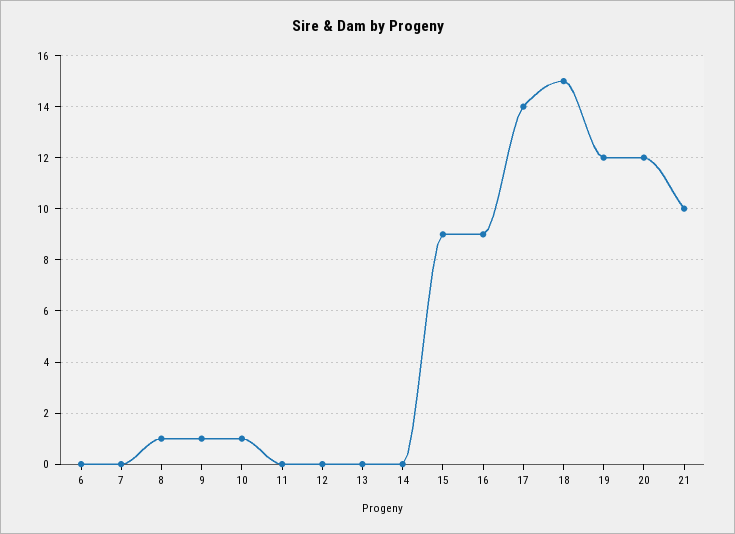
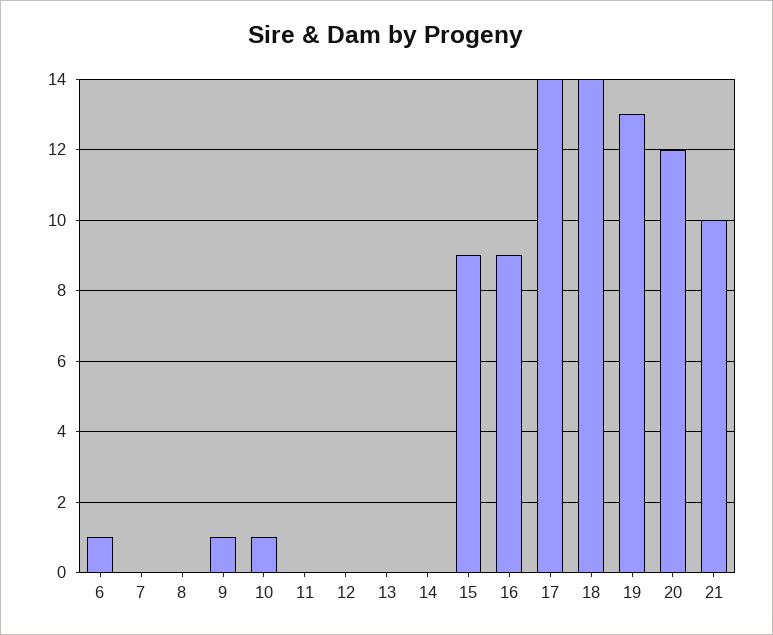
6: 0 -> 1
8: 1 -> 0
18: 15 -> 14
19: 12 -> 13

